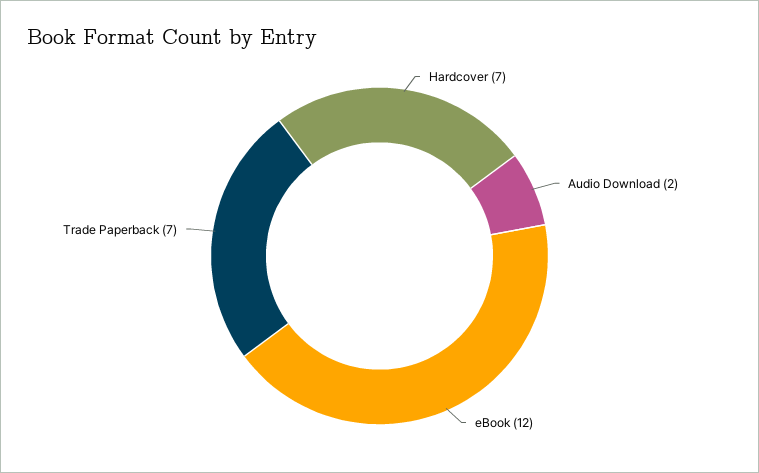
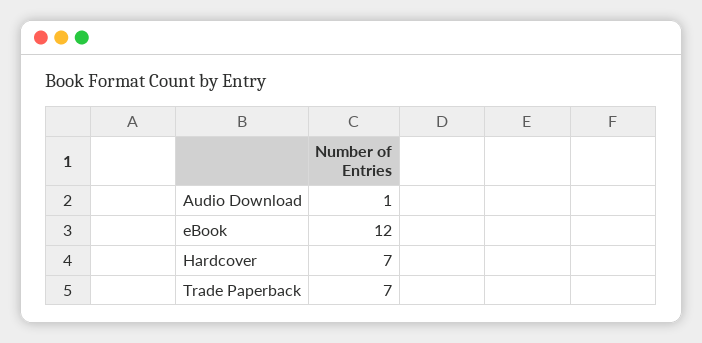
Audio Download: 2 -> 1

